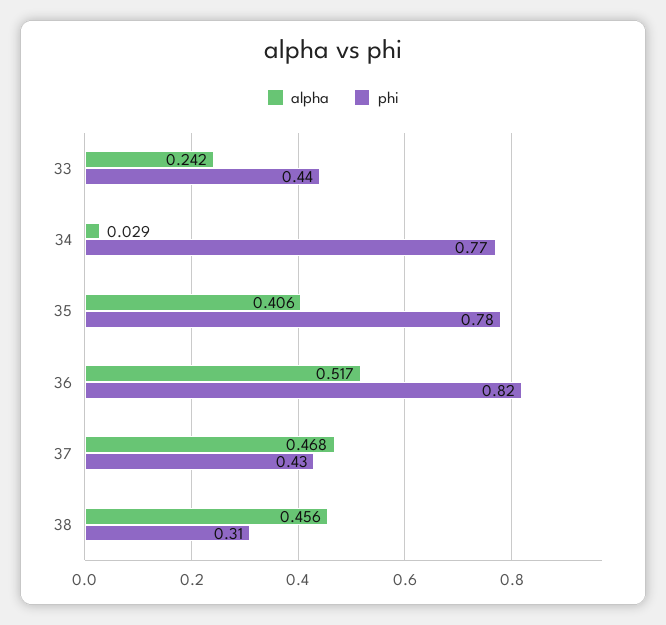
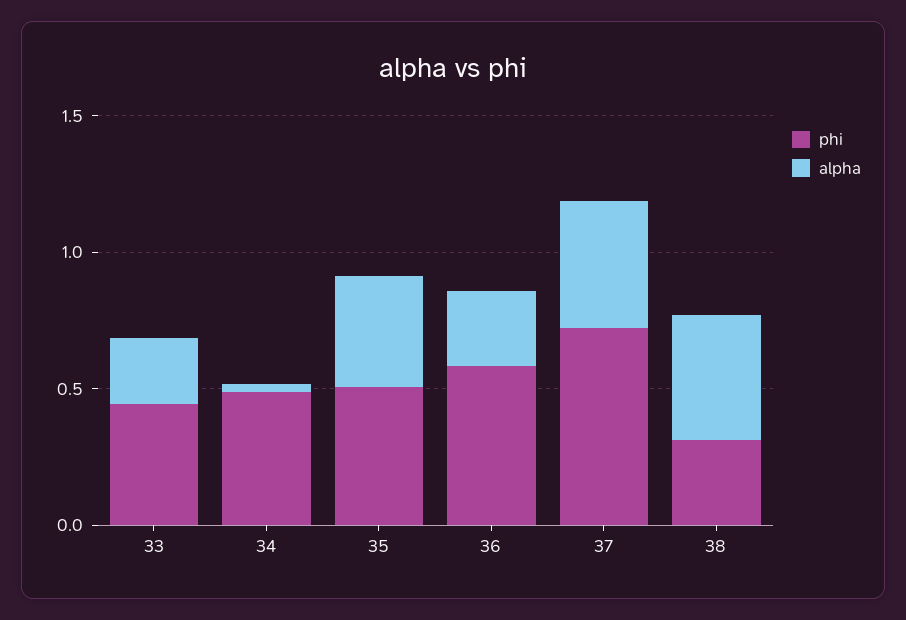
phi, 34: 0.77 -> 0.5
phi, 35: 0.78 -> 0.5
alpha, 36: 0.517 -> 0.3
phi, 36: 0.82 -> 0.6
phi, 37: 0.43 -> 0.7

